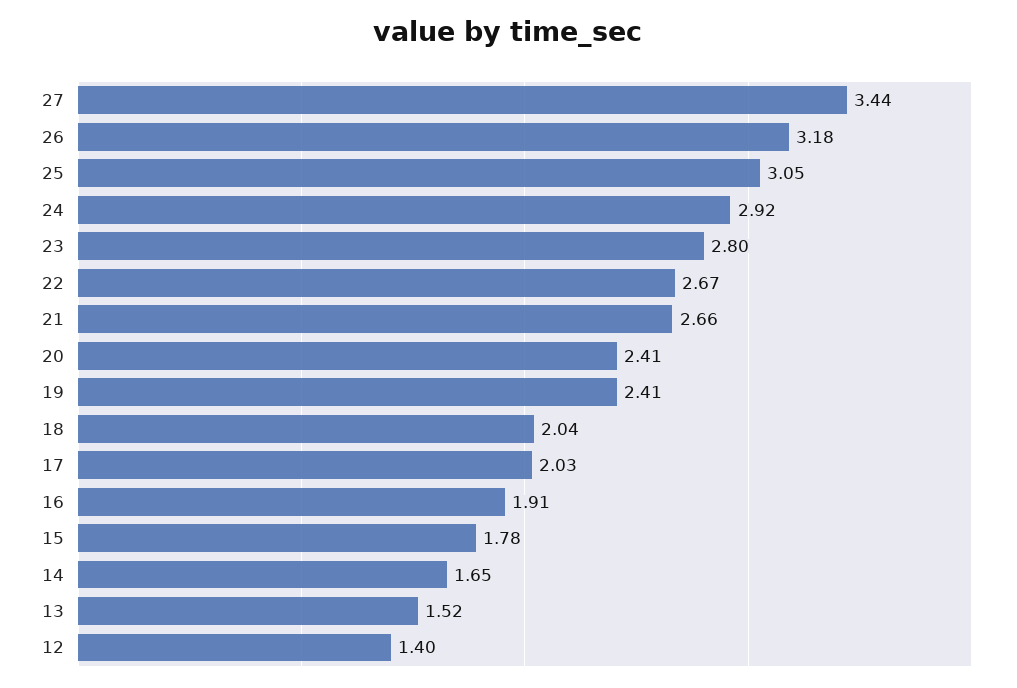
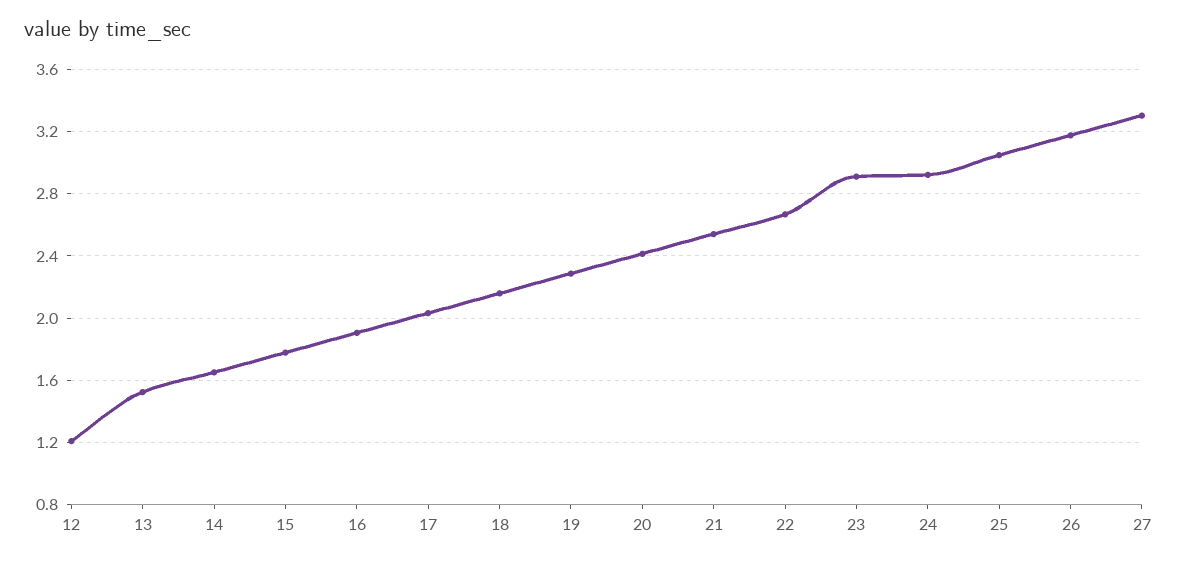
27: 3.44 -> 3.3
23: 2.8 -> 2.9
21: 2.66 -> 2.55
19: 2.41 -> 2.3
18: 2.04 -> 2.15
12: 1.4 -> 1.2

